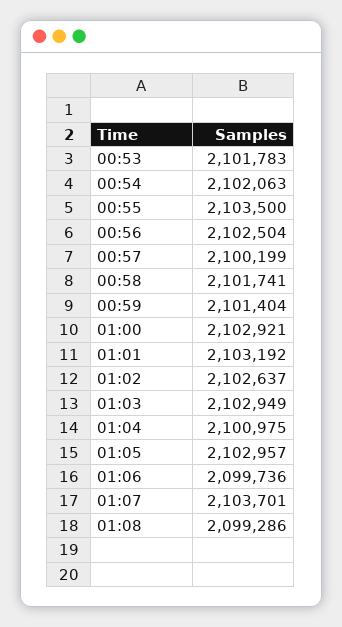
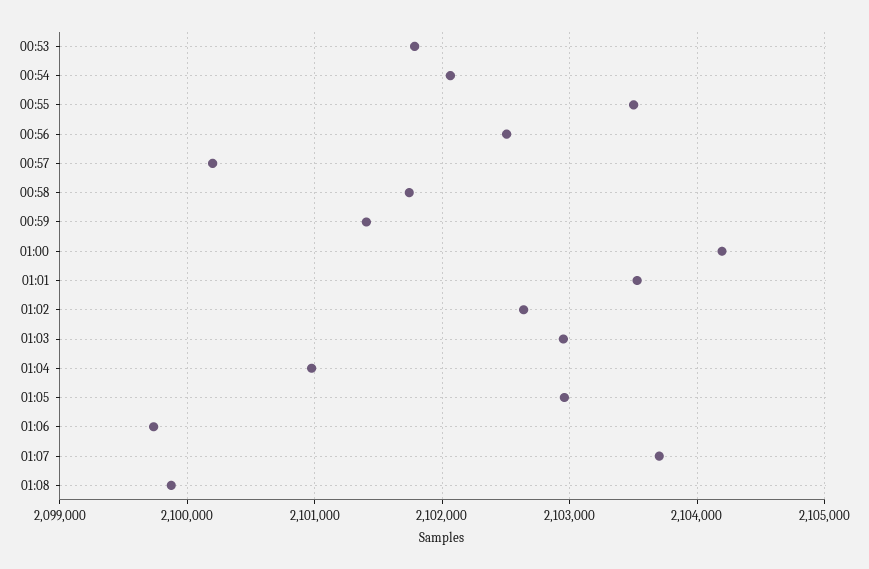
01:00: 2102921 -> 2104200
01:01: 2103192 -> 2103500
01:08: 2099286 -> 2099900

